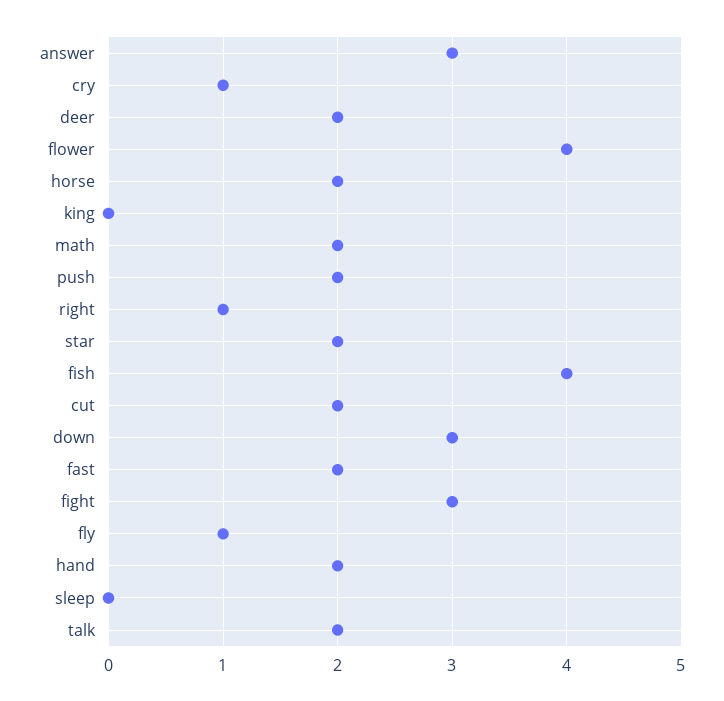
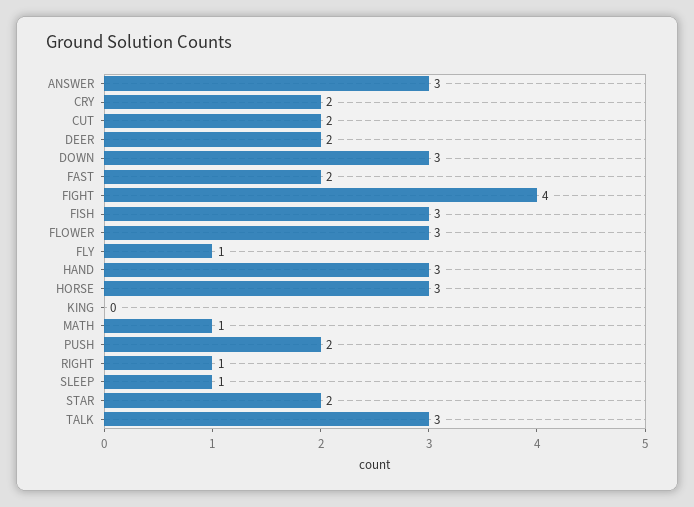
cry: 1 -> 2
flower: 4 -> 3
horse: 2 -> 3
math: 2 -> 1
fish: 4 -> 3
fight: 3 -> 4
hand: 2 -> 3
sleep: 0 -> 1
talk: 2 -> 3

